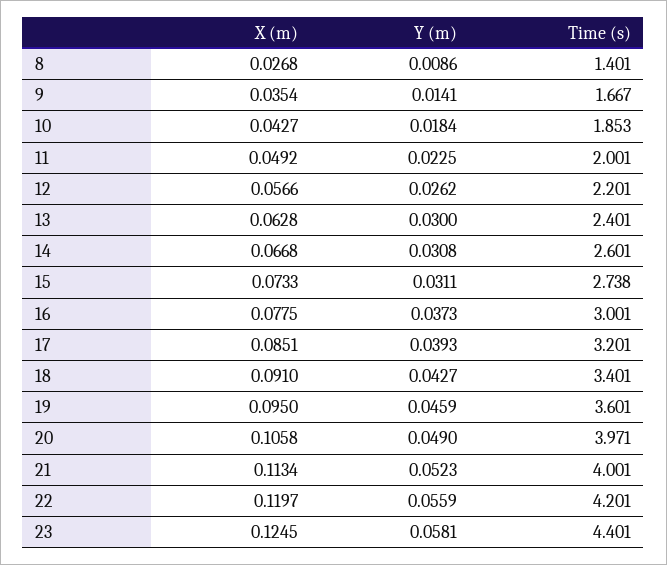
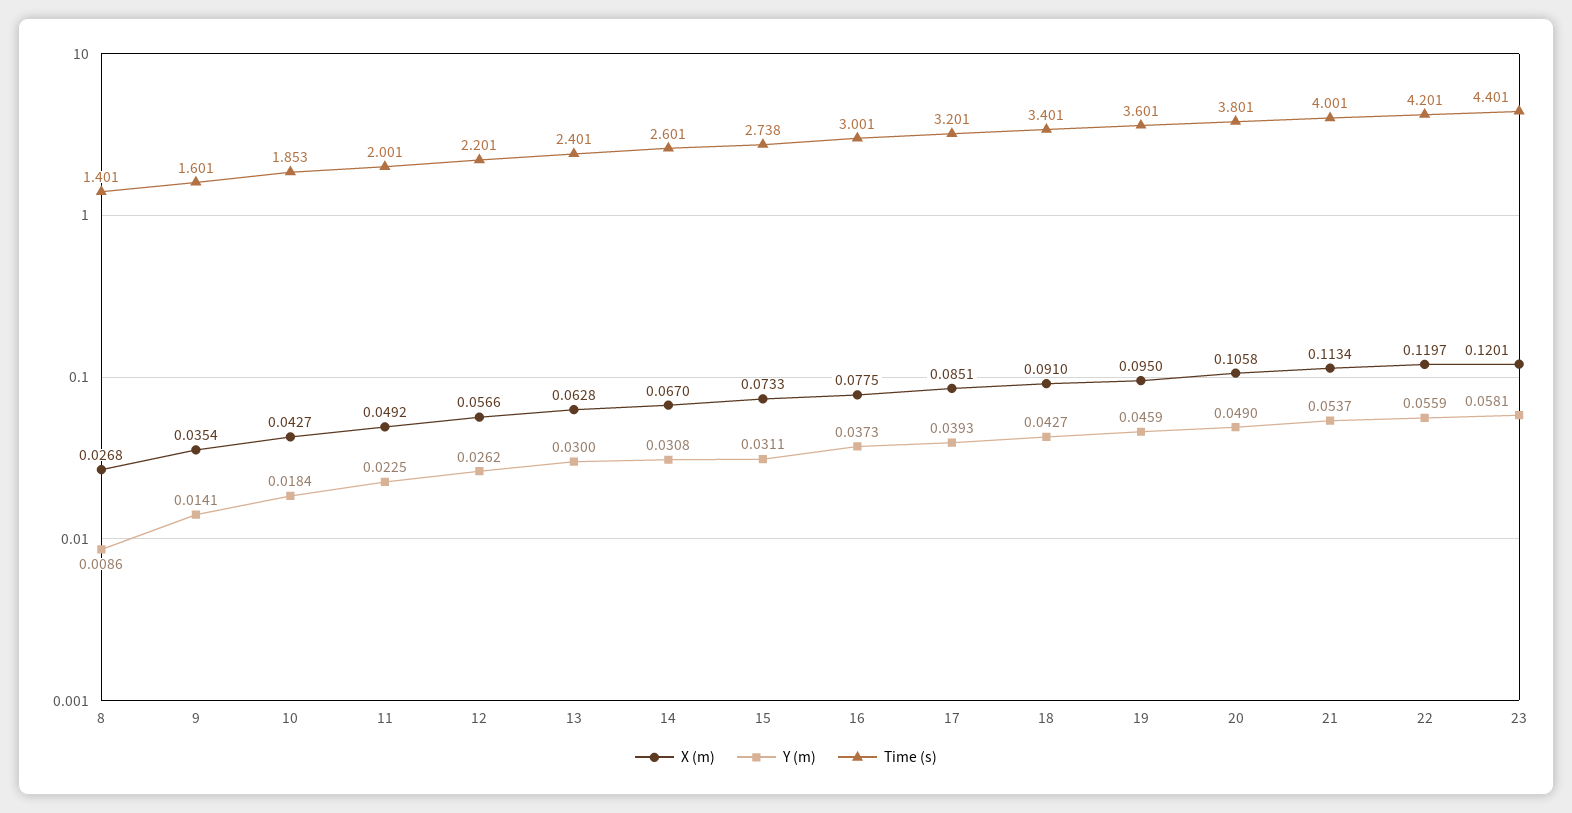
Time (s), 9: 1.667 -> 1.601
X (m), 14: 0.0668 -> 0.067
Time (s), 20: 3.971 -> 3.801
Y (m), 21: 0.0523 -> 0.0537
X (m), 23: 0.1245 -> 0.1201

